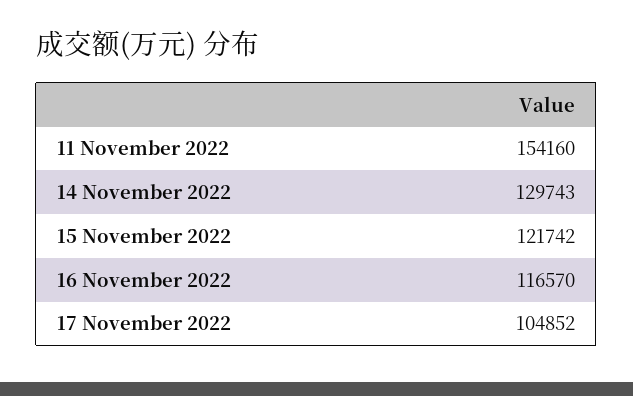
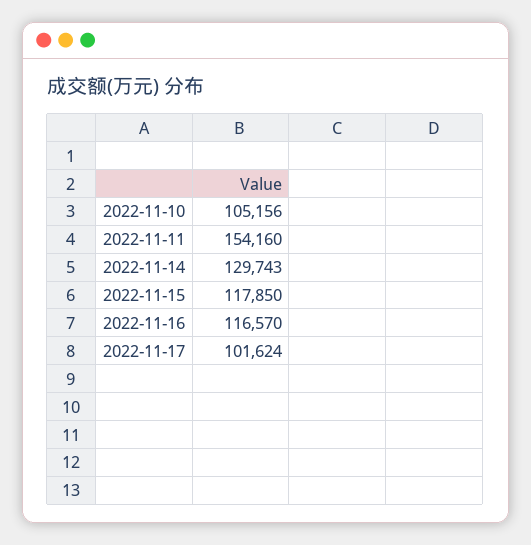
15 November 2022: 121742 -> 117850
17 November 2022: 104852 -> 101624
2022-11-10: none -> 105156

